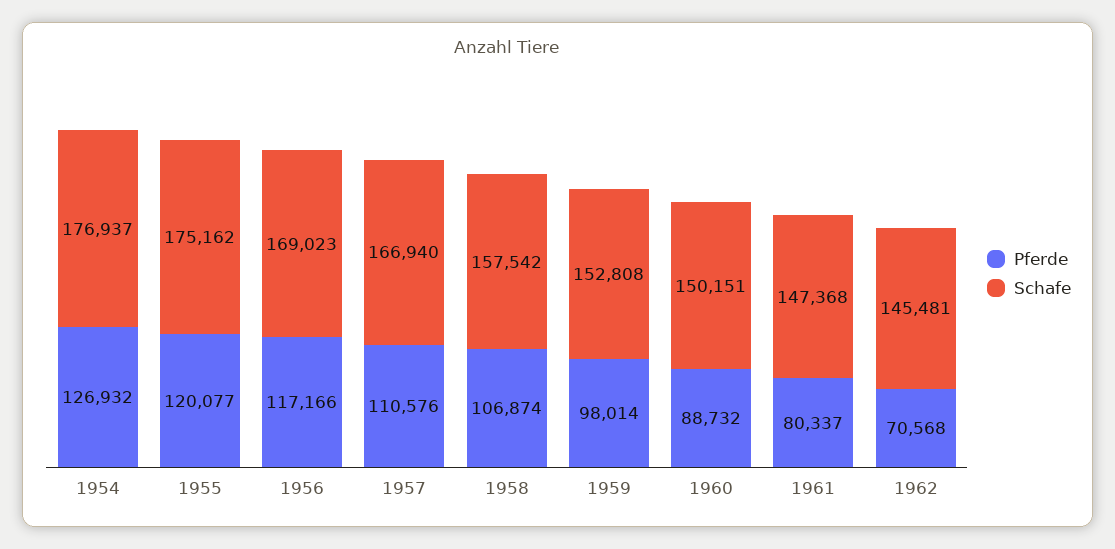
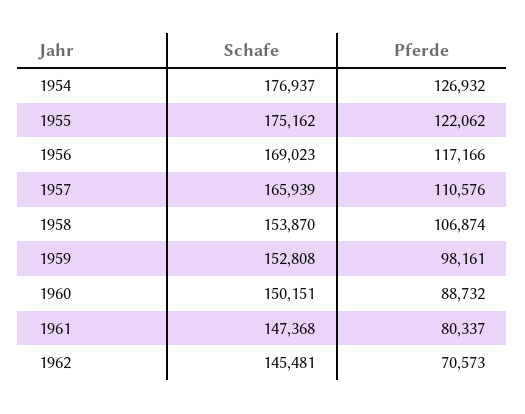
Pferde, 1955: 120077 -> 122062
Schafe, 1957: 166940 -> 165939
Schafe, 1958: 157542 -> 153870
Pferde, 1959: 98014 -> 98161
Pferde, 1962: 70568 -> 70573

